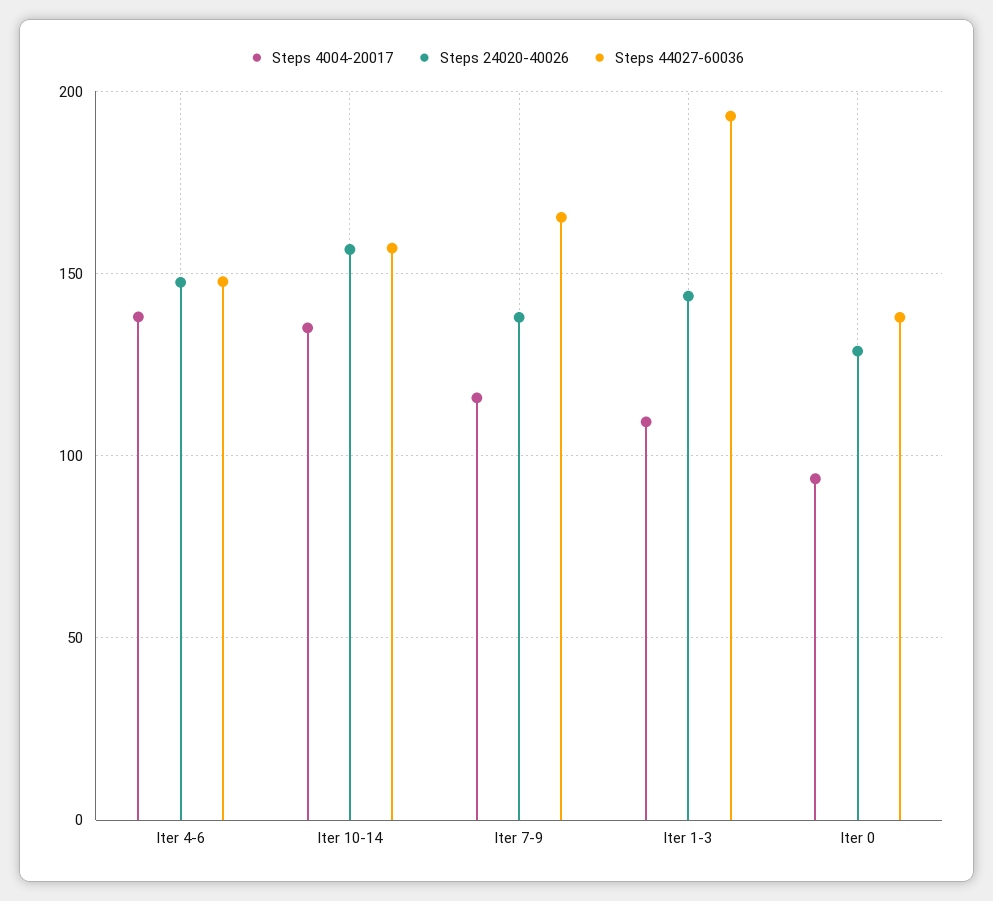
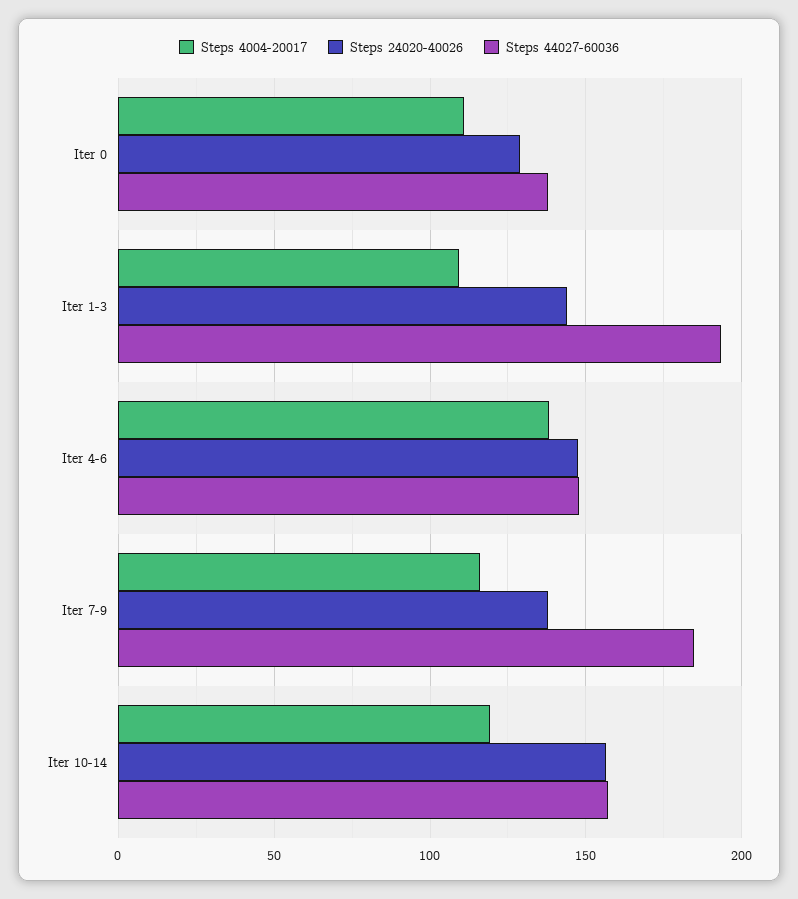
Steps 4004-20017, Iter 10-14: 135 -> 120
Steps 44027-60036, Iter 7-9: 165 -> 185
Steps 4004-20017, Iter 0: 95 -> 110

